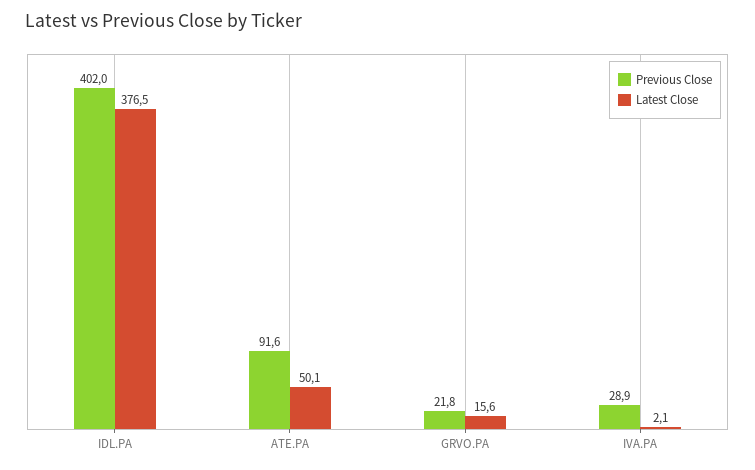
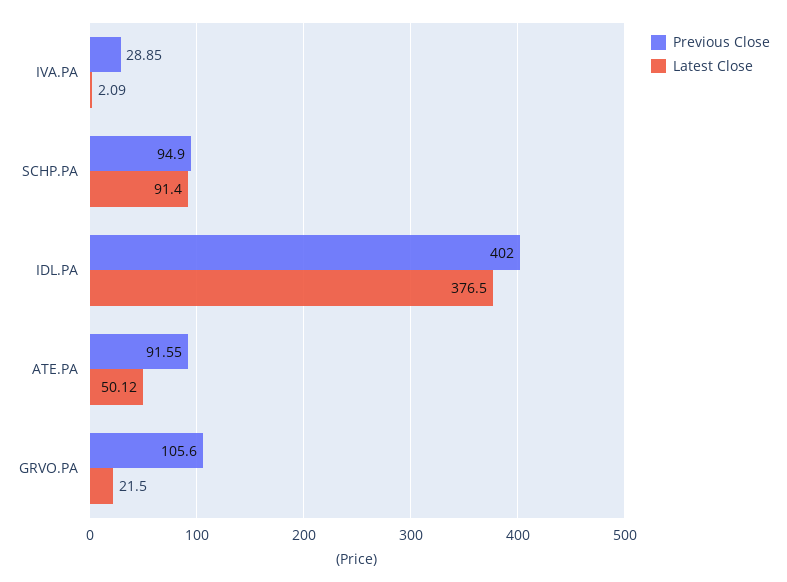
Previous Close, GRVO.PA: 21.8 -> 105.6
Latest Close, GRVO.PA: 15.6 -> 21.5
Previous Close, SCHP.PA: none -> 94.9
Latest Close, SCHP.PA: none -> 91.4

